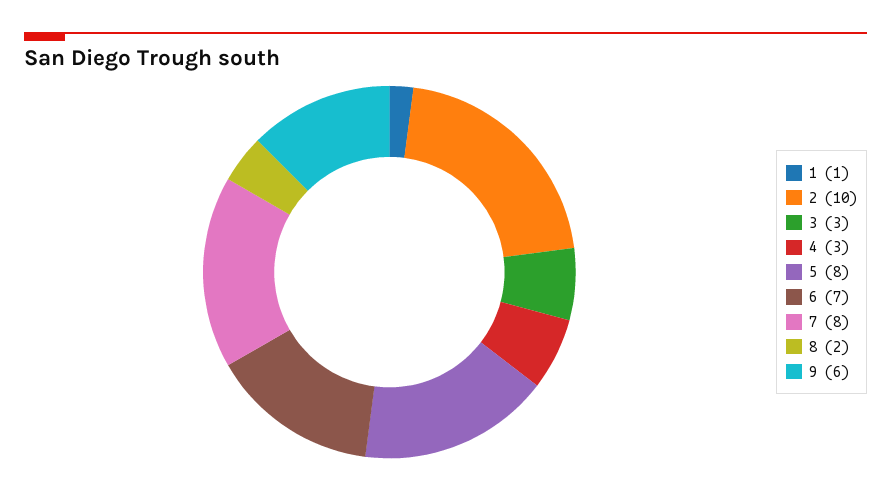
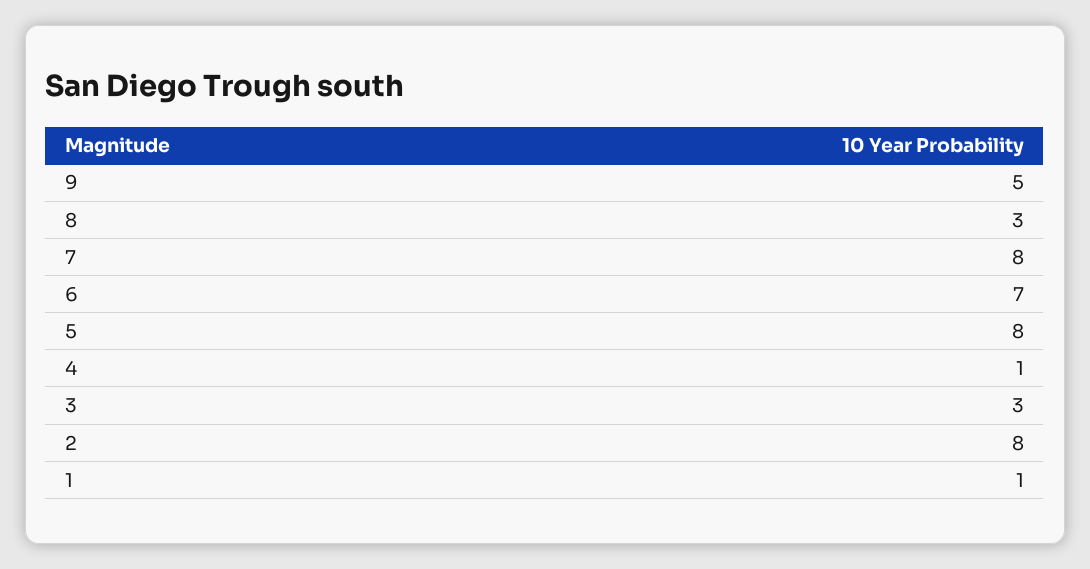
2: 10 -> 8
4: 3 -> 1
8: 2 -> 3
9: 6 -> 5

